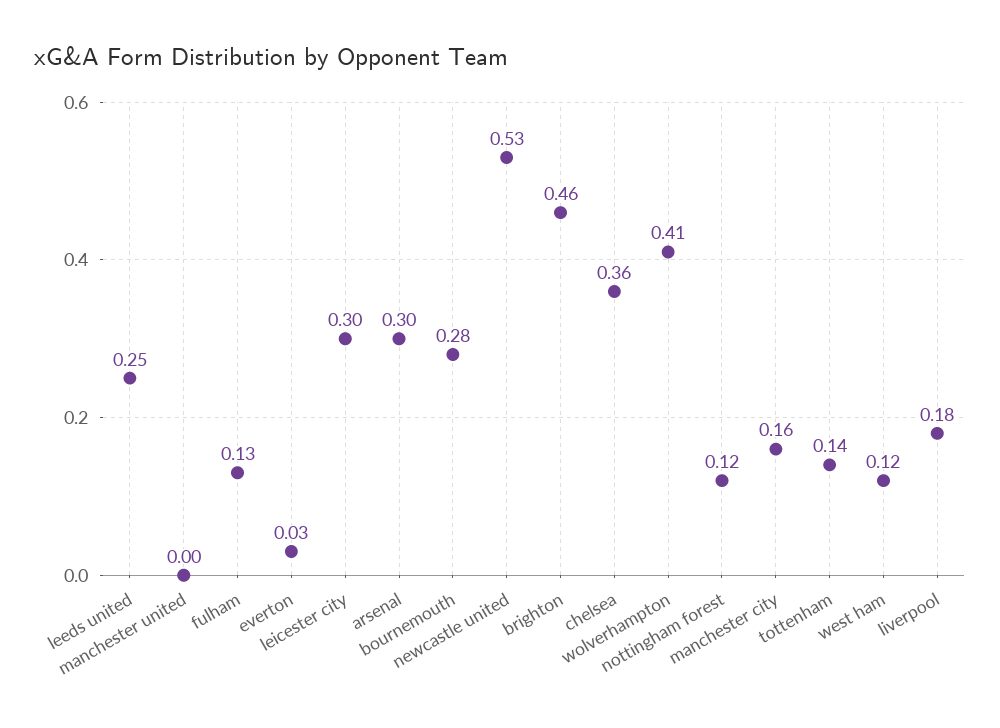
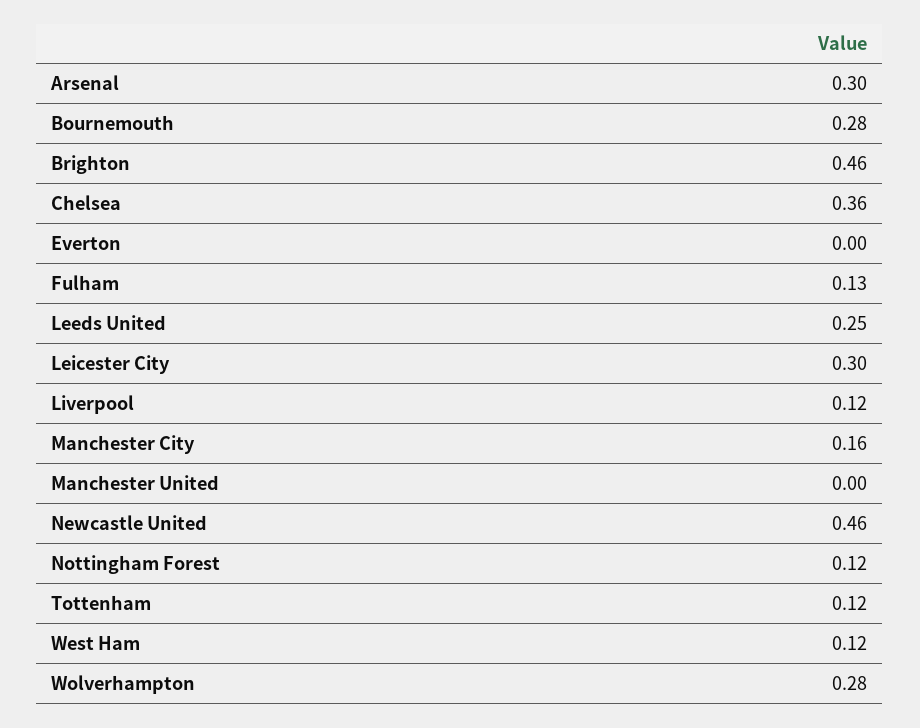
everton: 0.03 -> 0
newcastle united: 0.53 -> 0.46
wolverhampton: 0.41 -> 0.28
tottenham: 0.14 -> 0.12
liverpool: 0.18 -> 0.12

